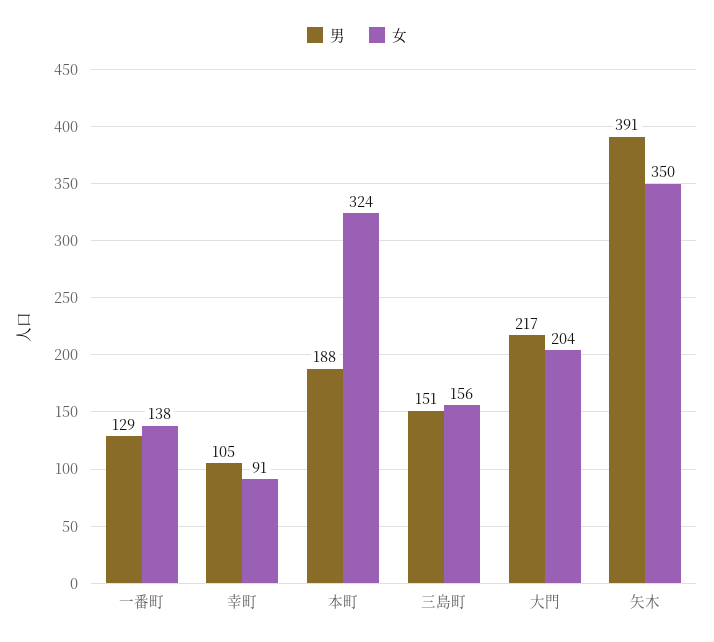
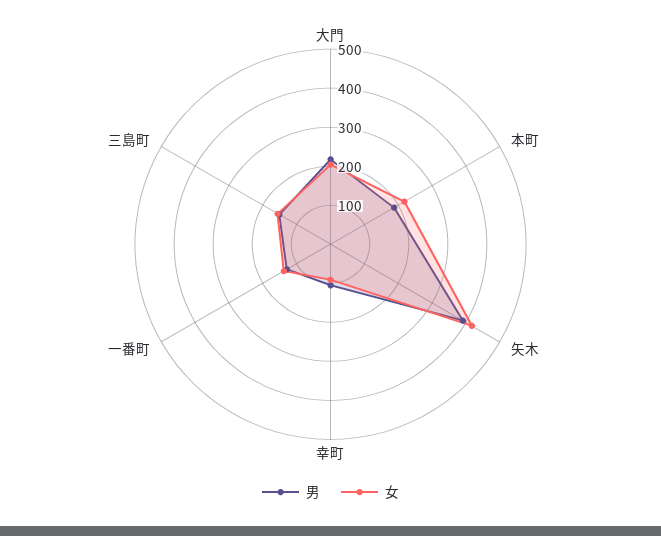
女, 本町: 324 -> 225
女, 矢木: 350 -> 425

